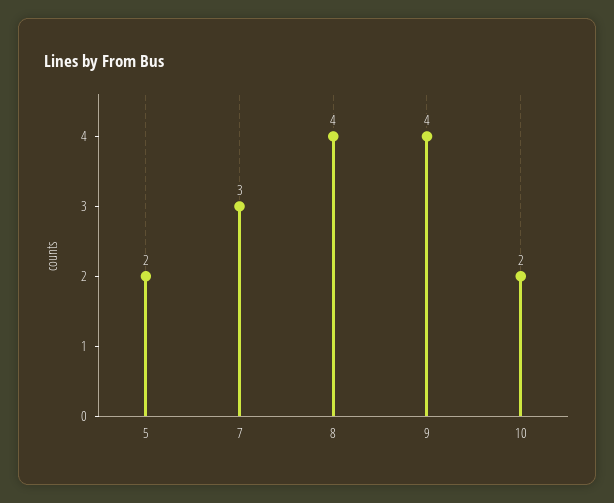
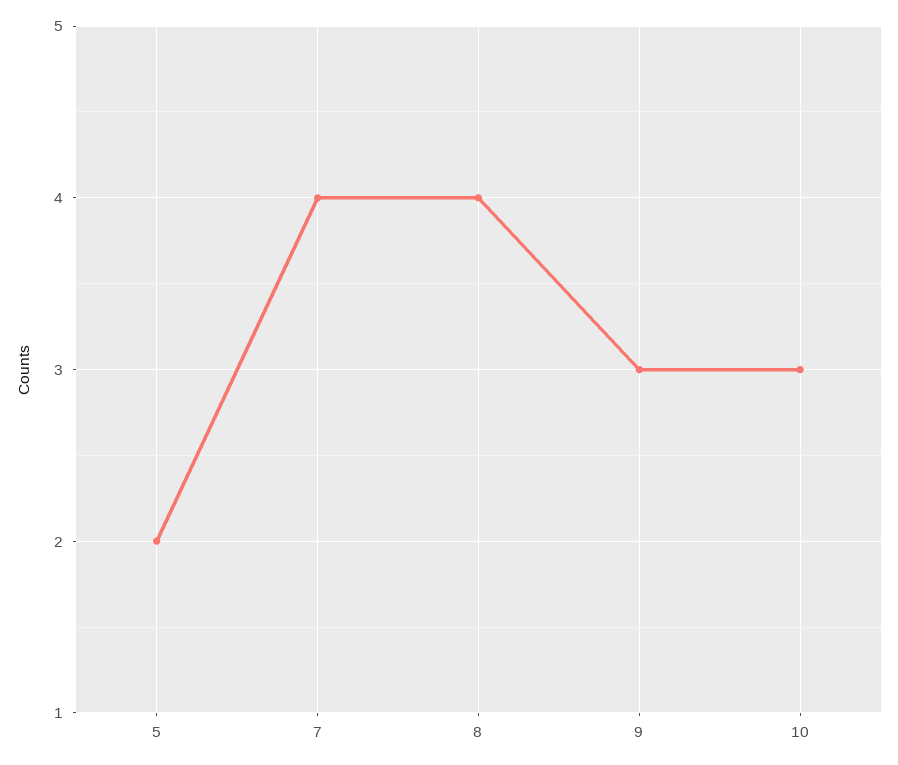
7: 3 -> 4
9: 4 -> 3
10: 2 -> 3

